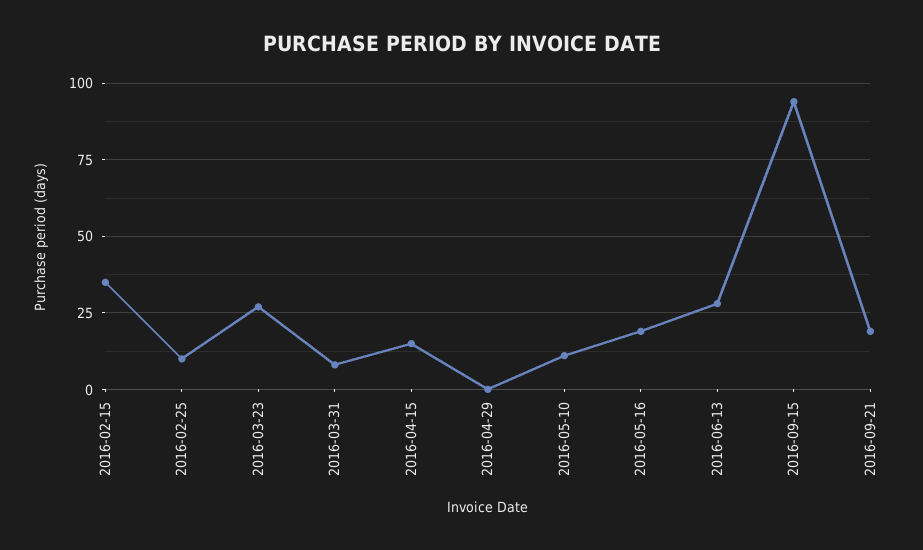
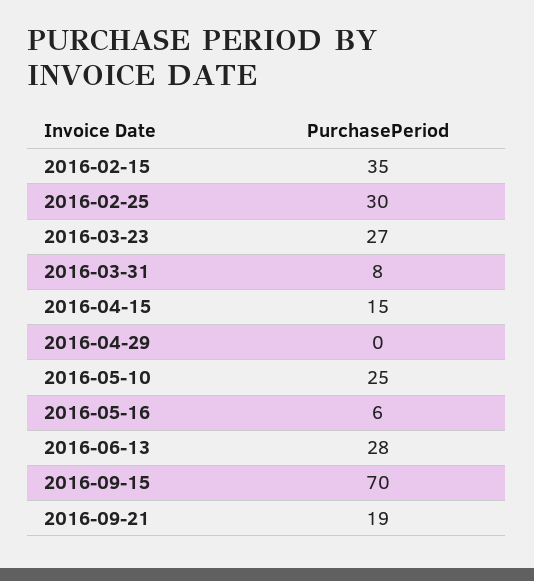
2016-02-25: 10 -> 30
2016-05-10: 10 -> 25
2016-05-16: 20 -> 6
2016-09-15: 95 -> 70

